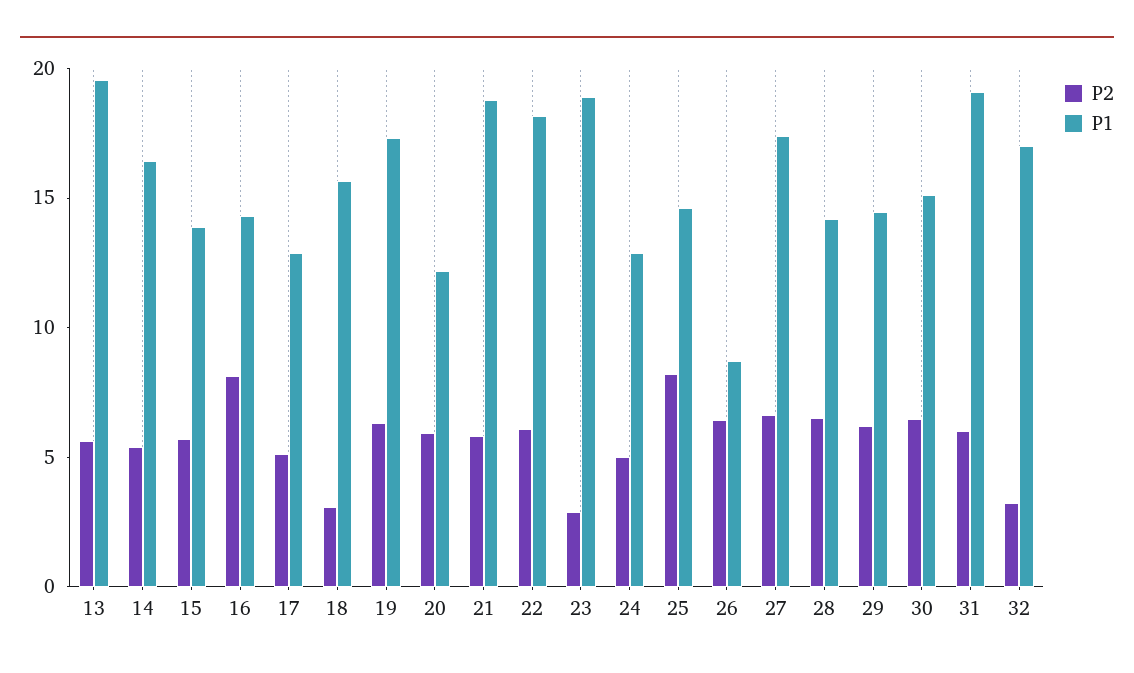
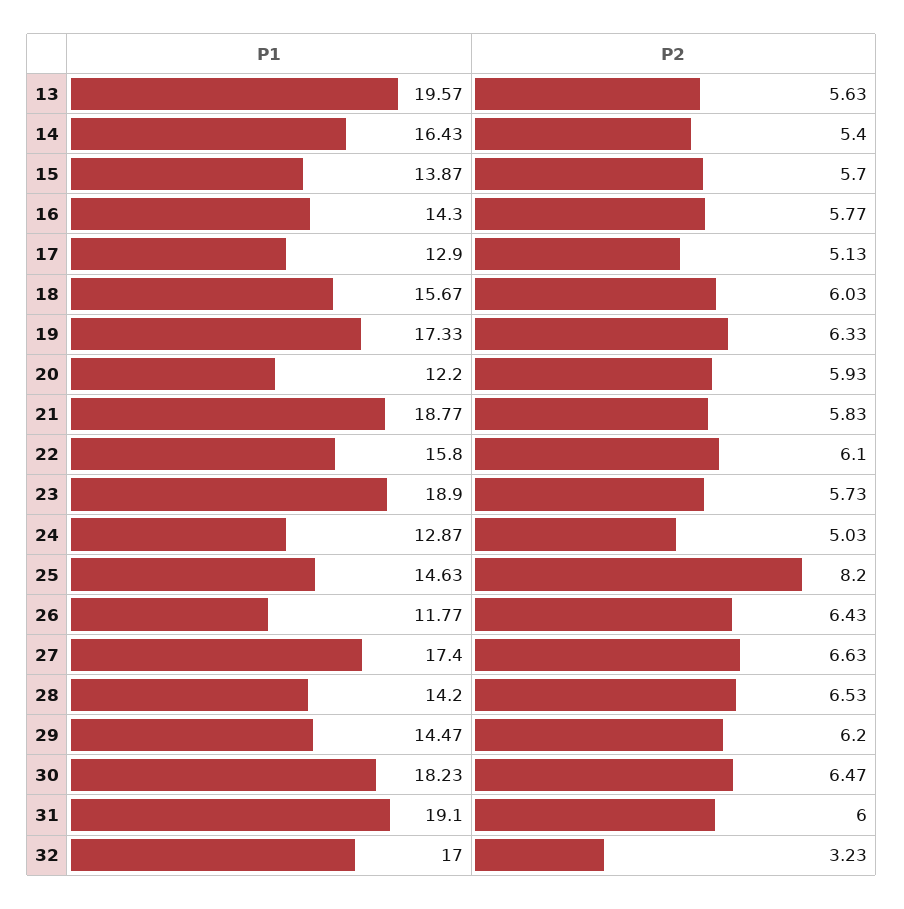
P2, 16: 8 -> 5.77
P2, 18: 3 -> 6.03
P1, 22: 18 -> 15.8
P2, 23: 3 -> 5.73
P1, 26: 9 -> 11.77
P1, 30: 15 -> 18.23

